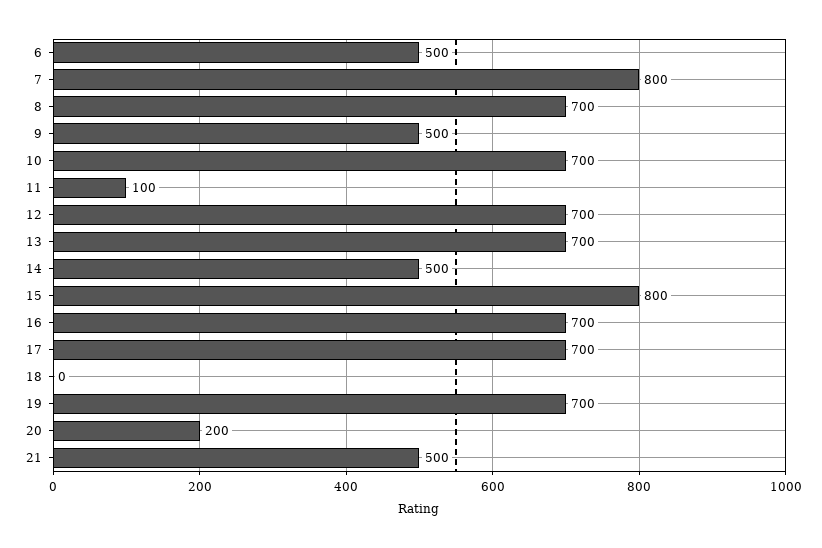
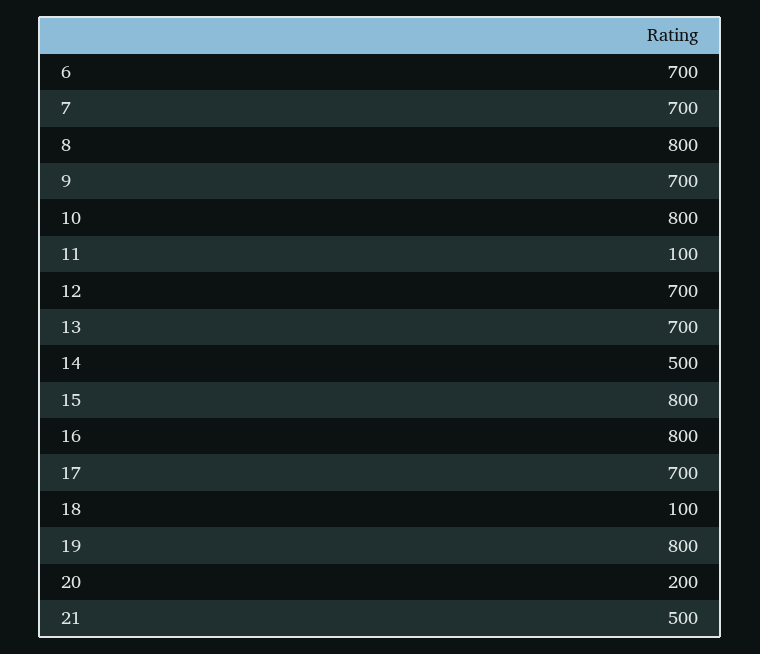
6: 500 -> 700
7: 800 -> 700
8: 700 -> 800
9: 500 -> 700
10: 700 -> 800
16: 700 -> 800
18: 0 -> 100
19: 700 -> 800

